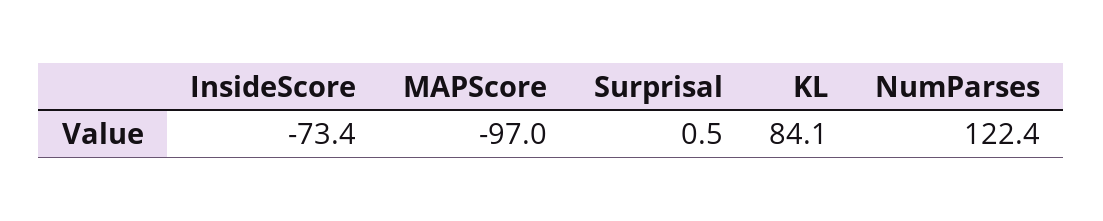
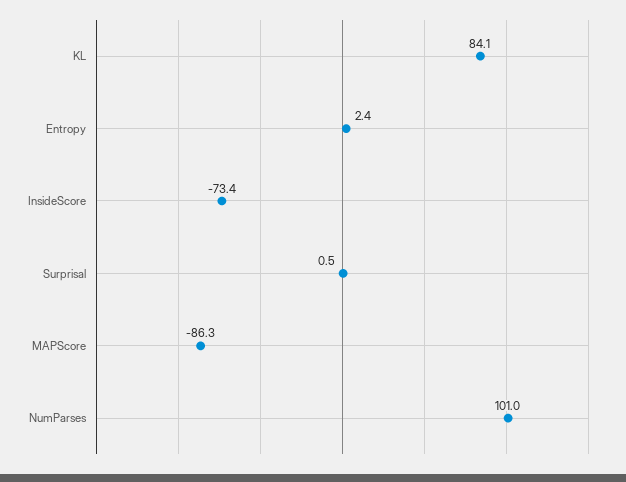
MAPScore: -97 -> -86.3
NumParses: 122.4 -> 101
Entropy: none -> 2.4

